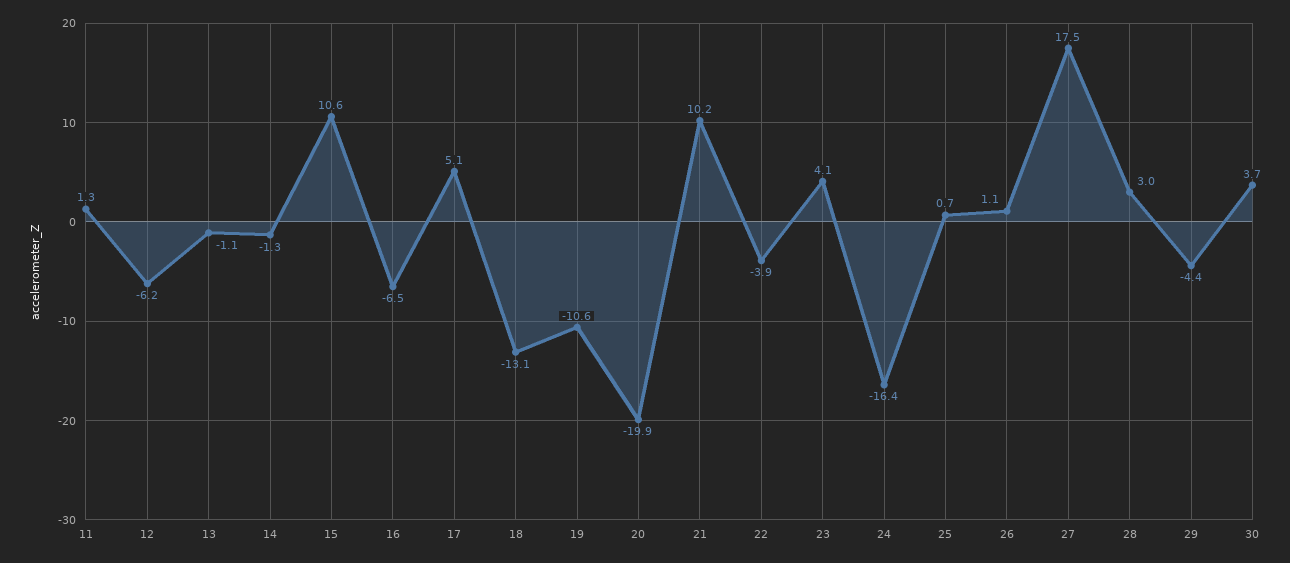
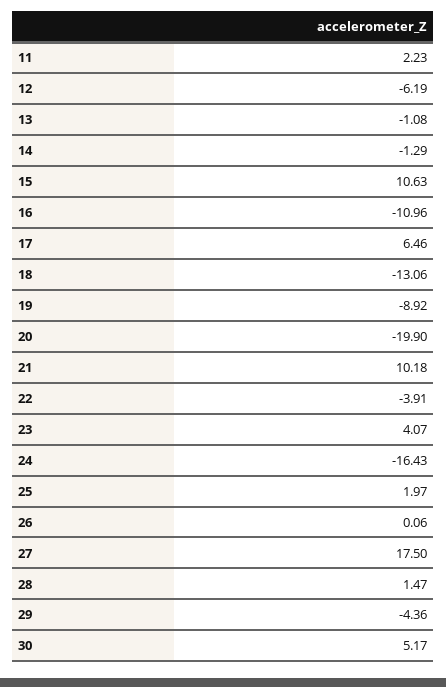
11: 1.3 -> 2.23
16: -6.5 -> -10.96
17: 5.1 -> 6.46
19: -10.6 -> -8.92
25: 0.7 -> 1.97
26: 1.1 -> 0.06
28: 3 -> 1.47
30: 3.7 -> 5.17

